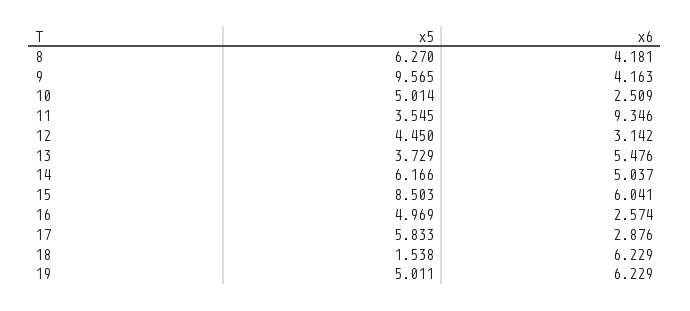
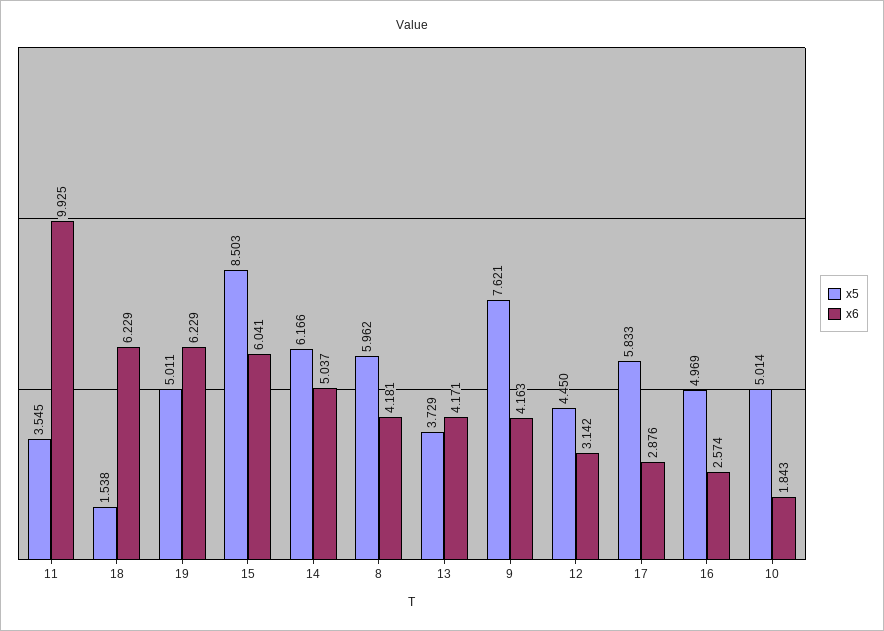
x5, 8: 6.27 -> 5.962
x5, 9: 9.565 -> 7.621
x6, 10: 2.509 -> 1.843
x6, 11: 9.346 -> 9.925
x6, 13: 5.476 -> 4.171

